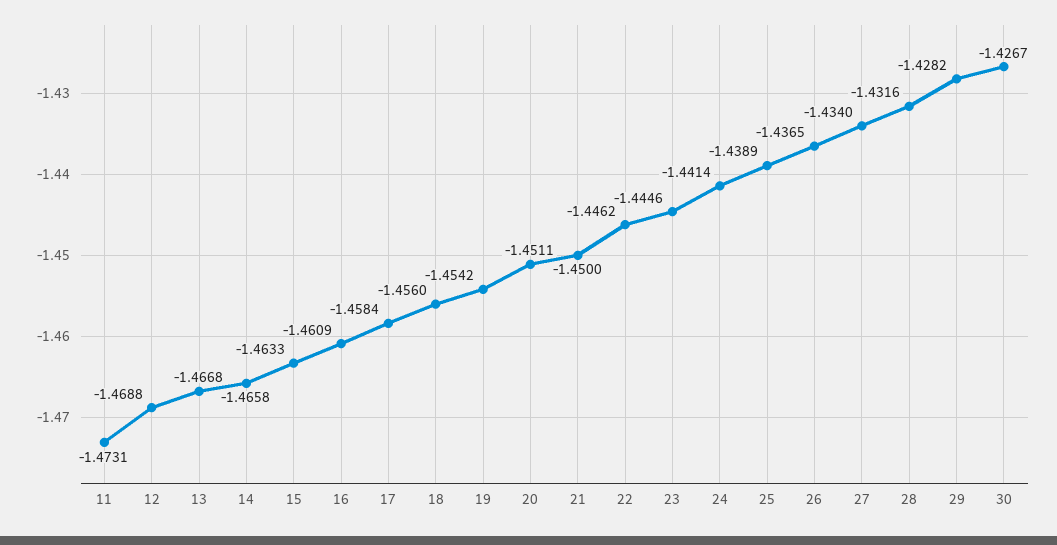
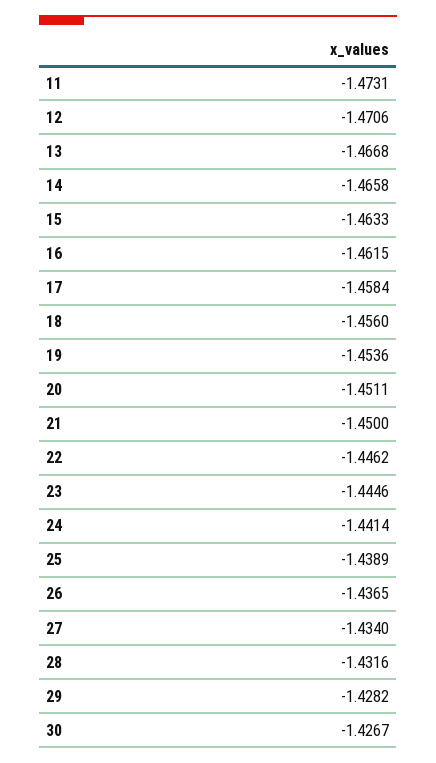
12: -1.4688 -> -1.4706
16: -1.4609 -> -1.4615
19: -1.4542 -> -1.4536

